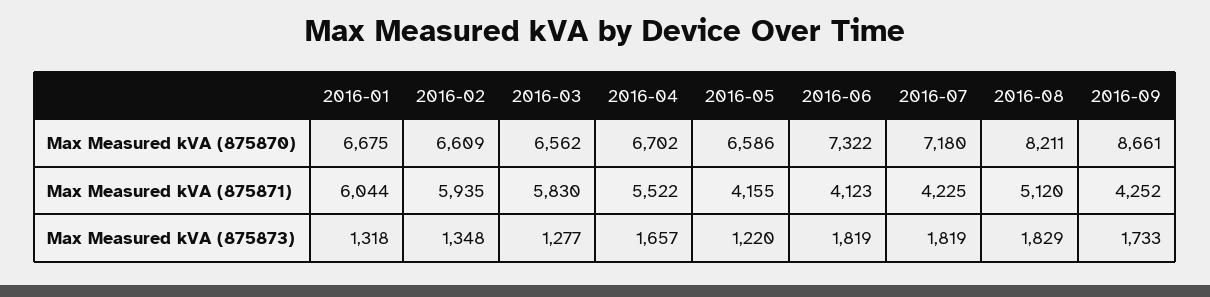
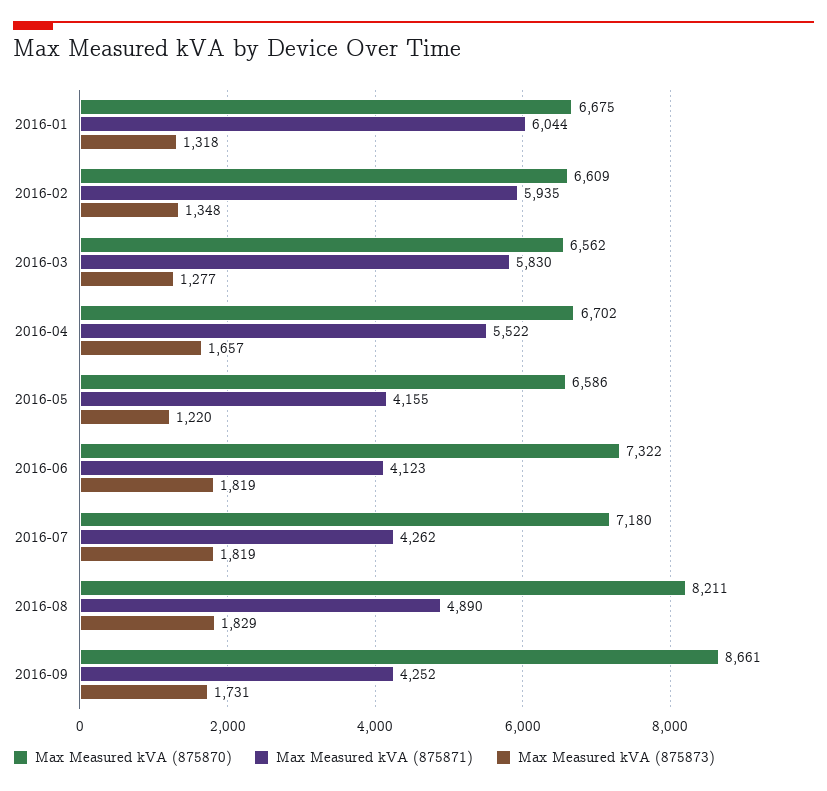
Max Measured kVA (875871), 2016-07: 4225 -> 4262
Max Measured kVA (875871), 2016-08: 5120 -> 4890
Max Measured kVA (875873), 2016-09: 1733 -> 1731

